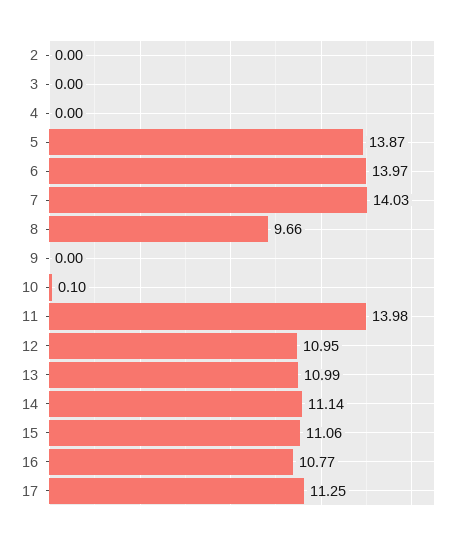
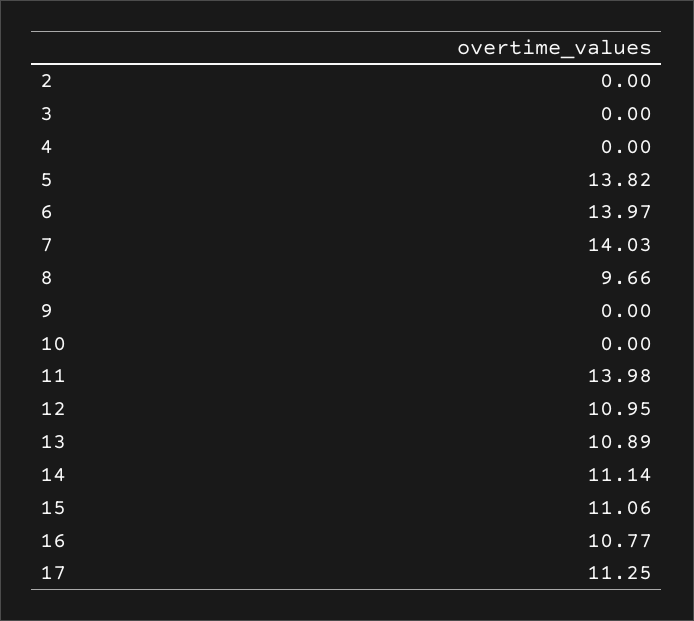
5: 13.87 -> 13.82
10: 0.1 -> 0
13: 10.99 -> 10.89

